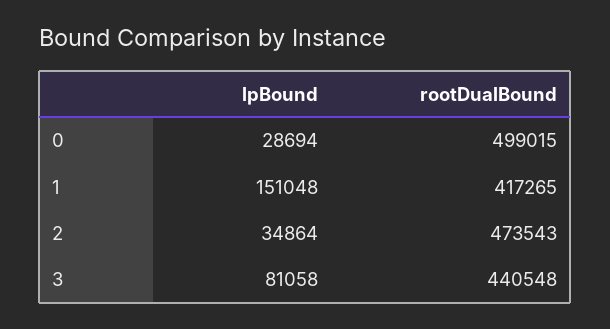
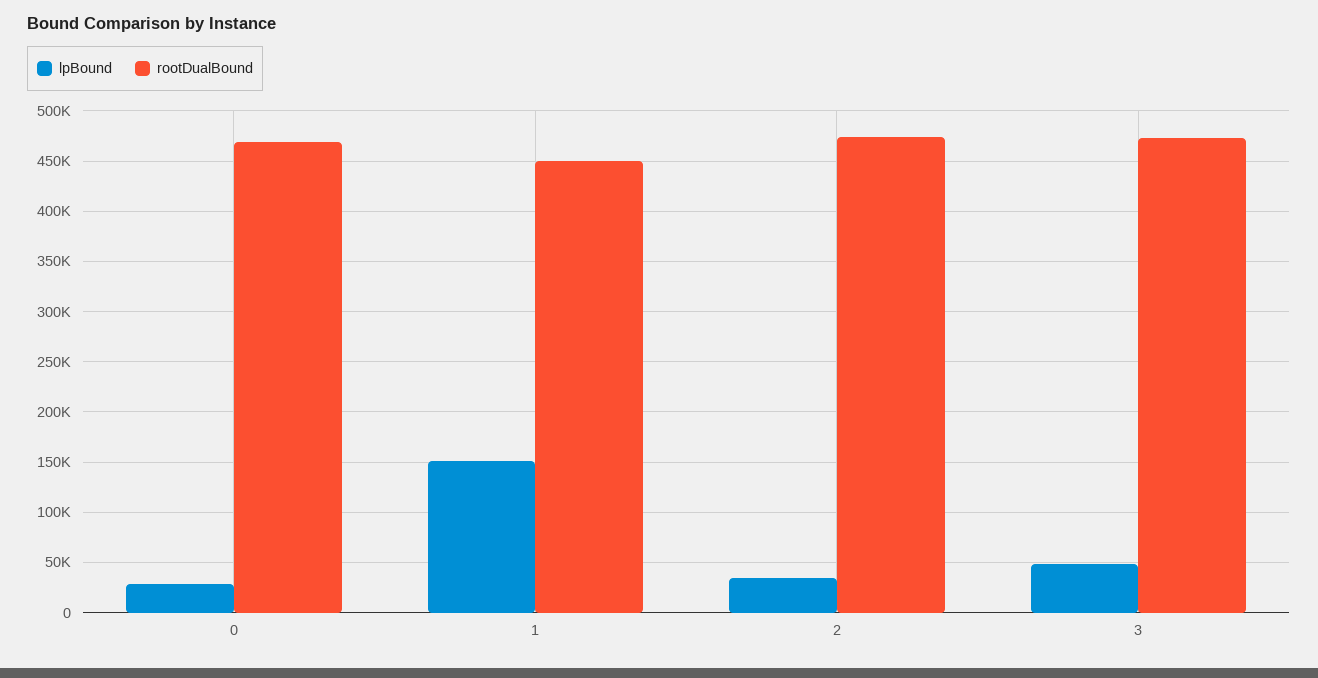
rootDualBound, 0: 499015 -> 470000
rootDualBound, 1: 417265 -> 450000
lpBound, 3: 81058 -> 50000
rootDualBound, 3: 440548 -> 470000

